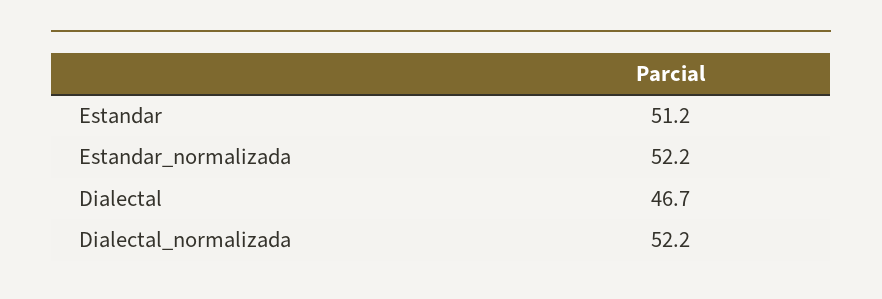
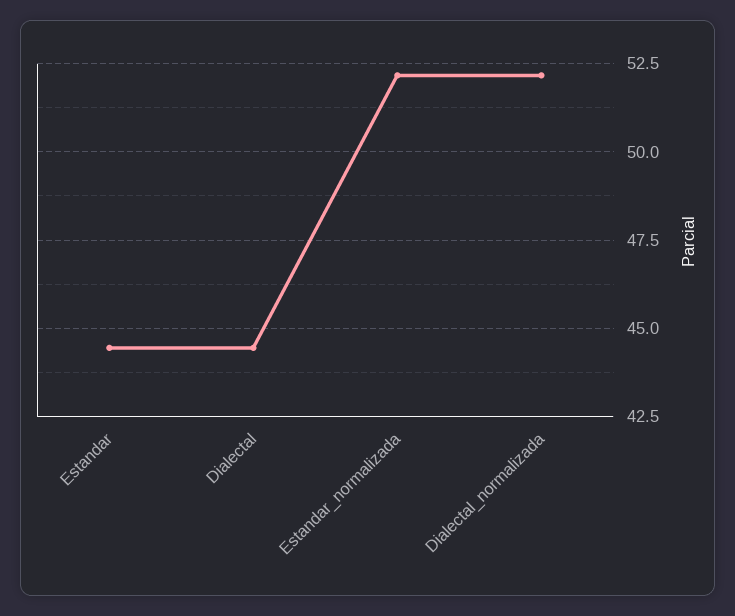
Estandar: 51.2 -> 44.5
Dialectal: 46.7 -> 44.5

